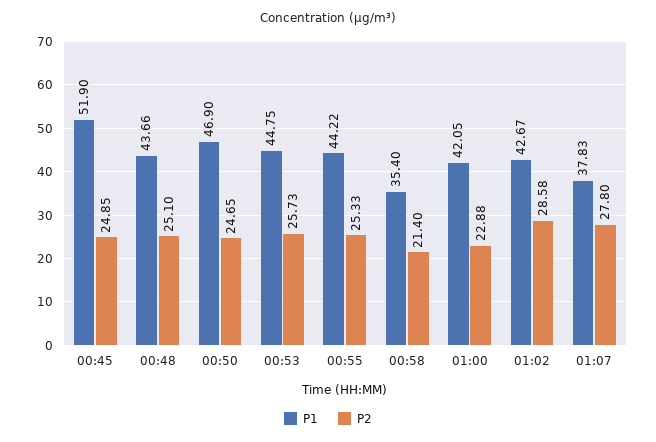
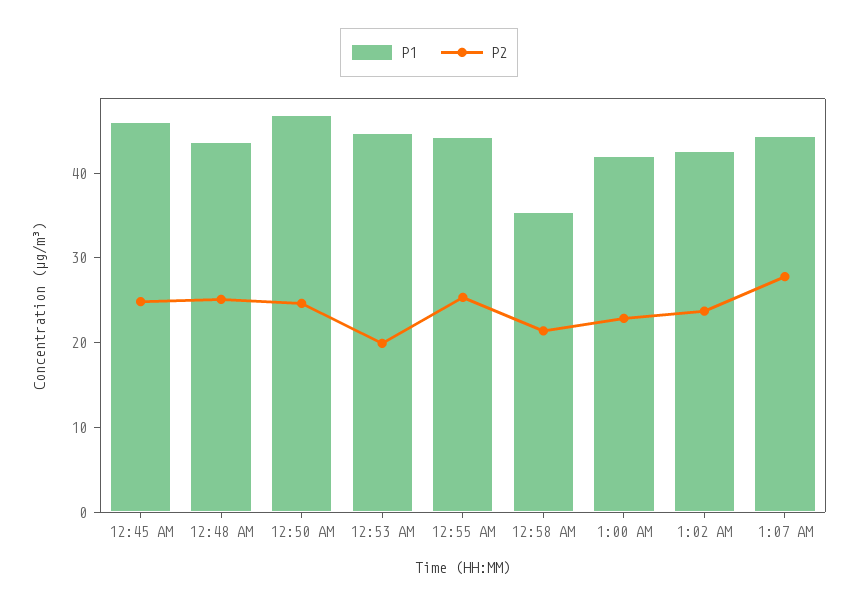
P1, 00:45: 51.9 -> 46
P2, 00:53: 25.73 -> 20
P2, 01:02: 28.58 -> 24
P1, 01:07: 37.83 -> 44

